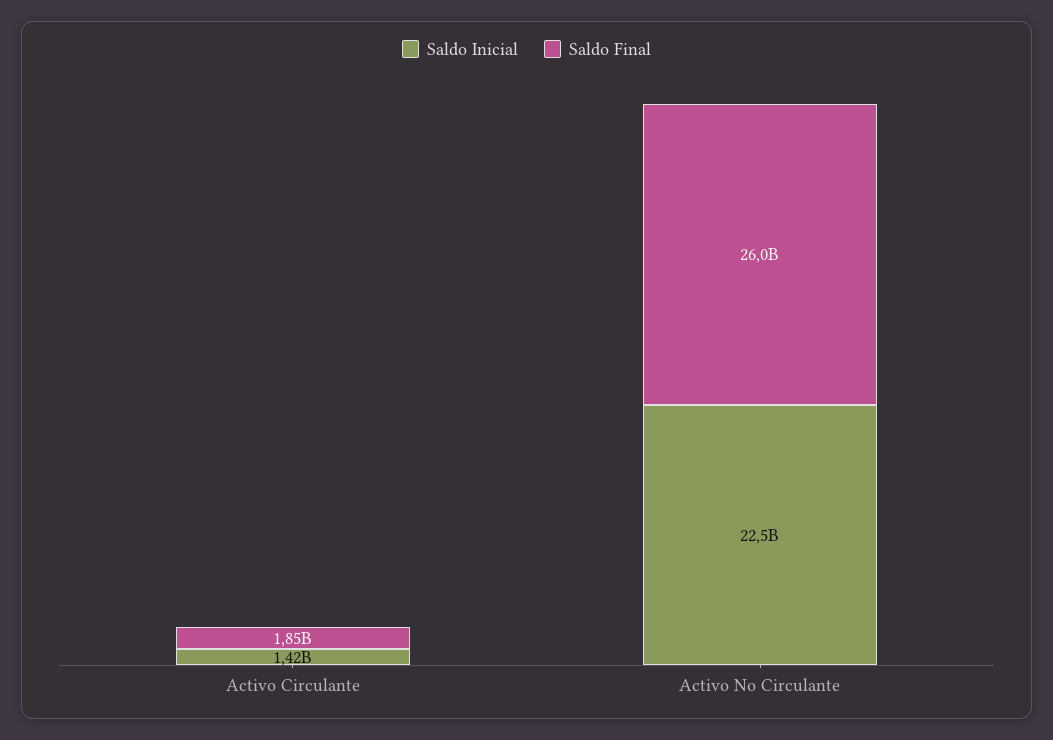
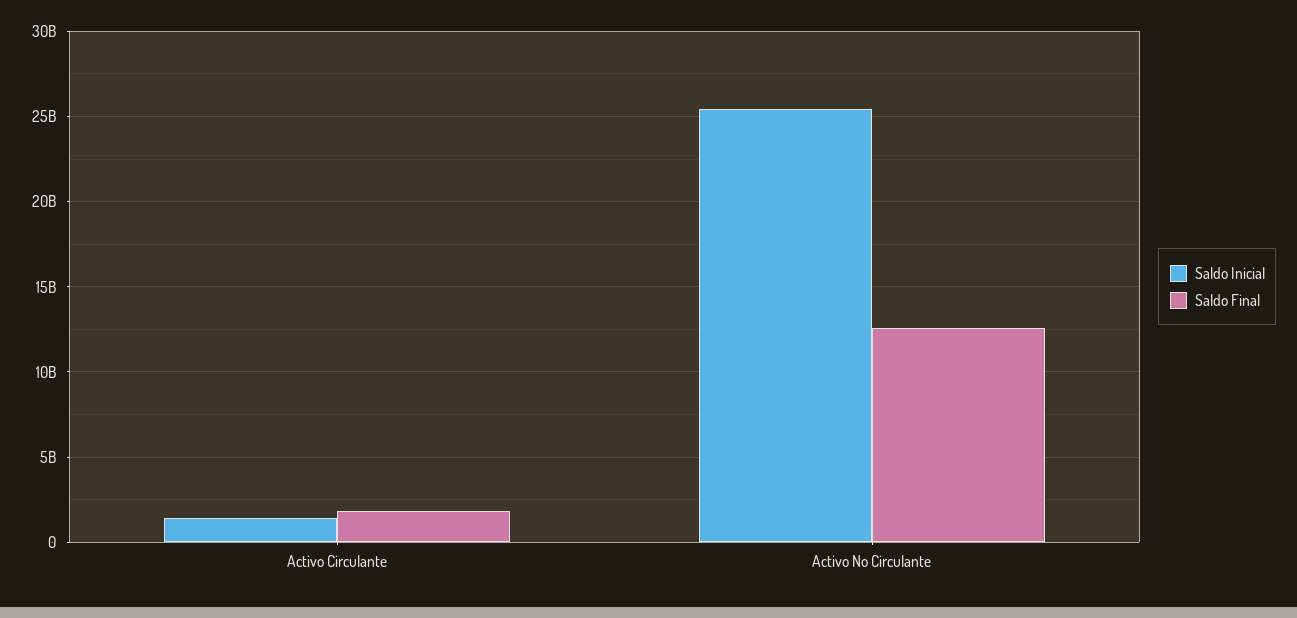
Saldo Inicial, Activo No Circulante: 22500000000 -> 25500000000
Saldo Final, Activo No Circulante: 26000000000 -> 12500000000

